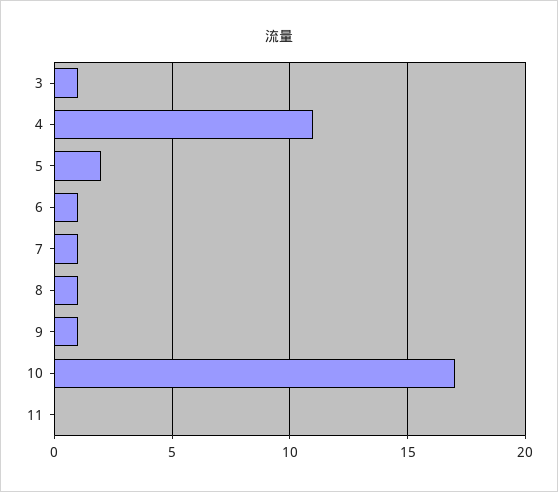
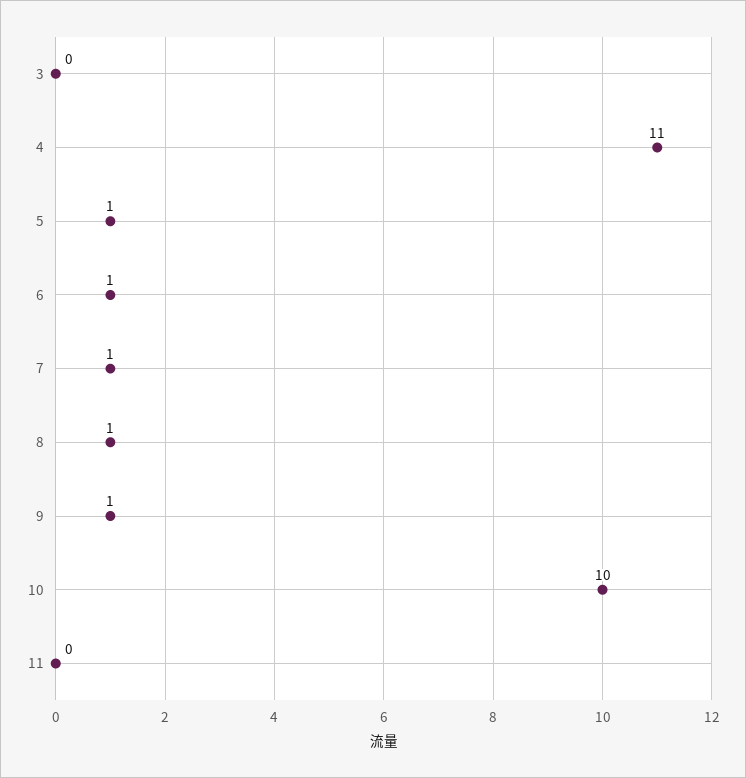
3: 1 -> 0
5: 2 -> 1
10: 17 -> 10

